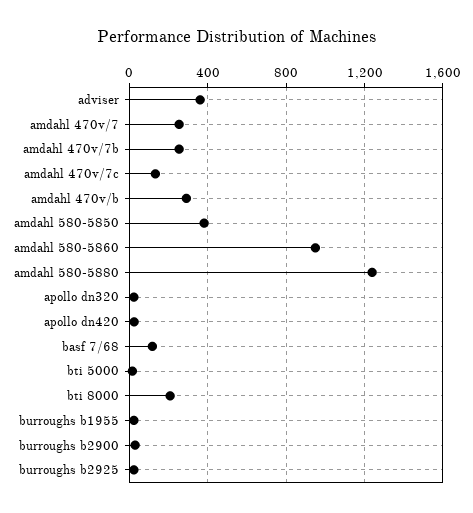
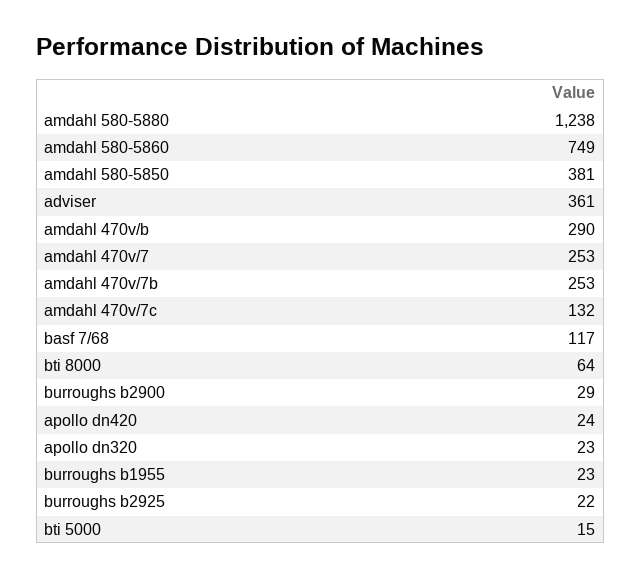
amdahl 580-5860: 950 -> 749
bti 8000: 200 -> 64

